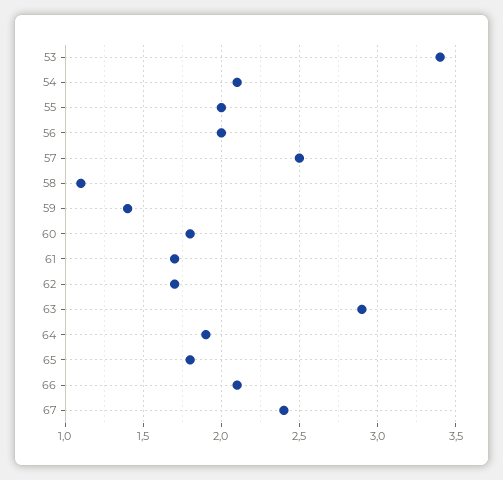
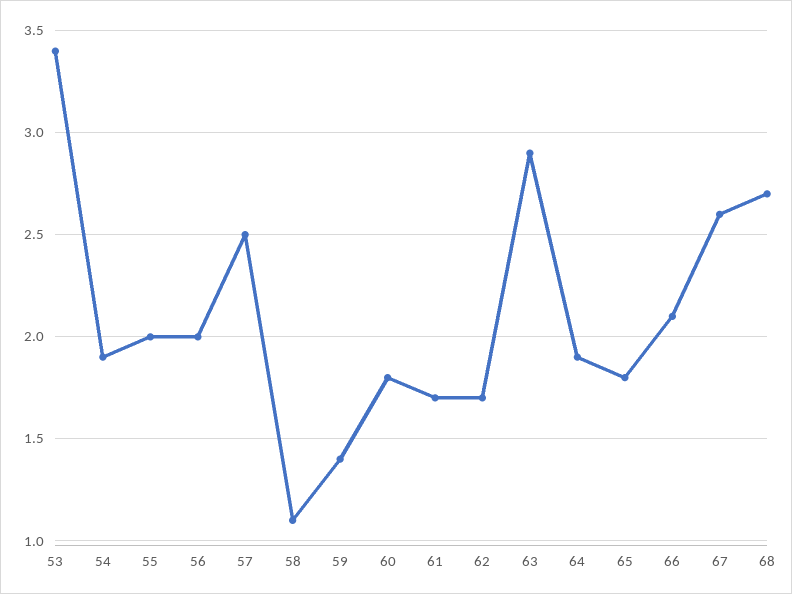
54: 2.1 -> 1.9
67: 2.4 -> 2.6
68: none -> 2.7

